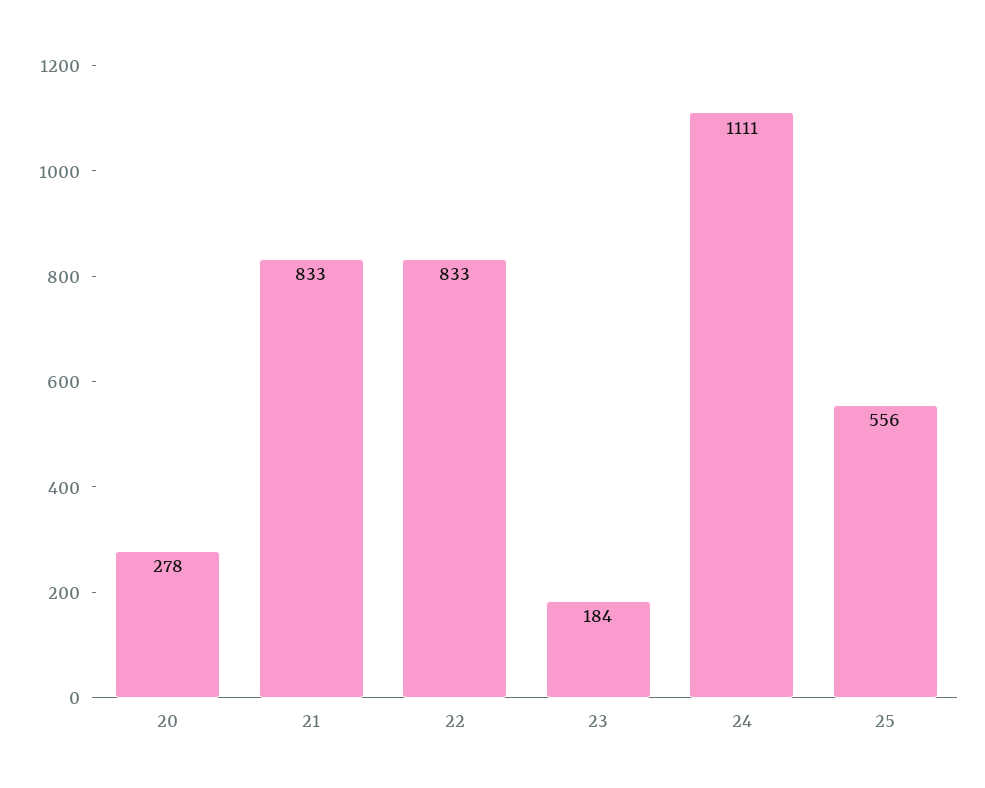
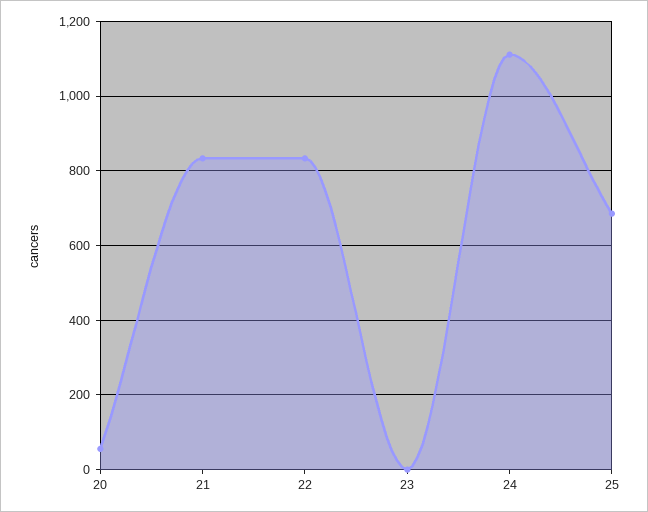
20: 278 -> 60
23: 184 -> 0
25: 556 -> 680

